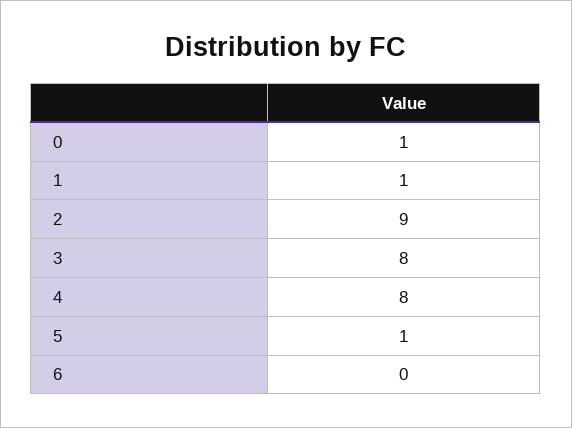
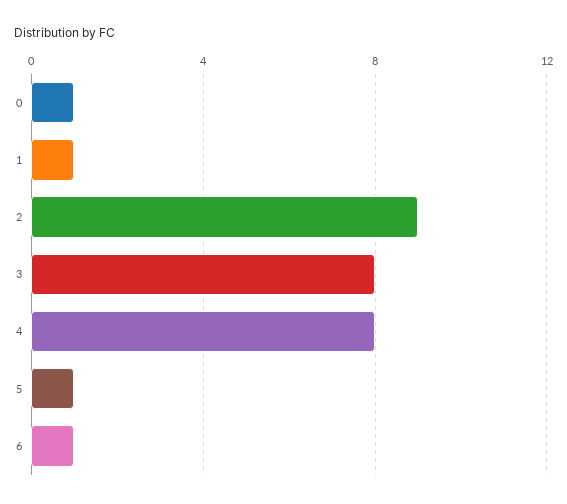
6: 0 -> 1

